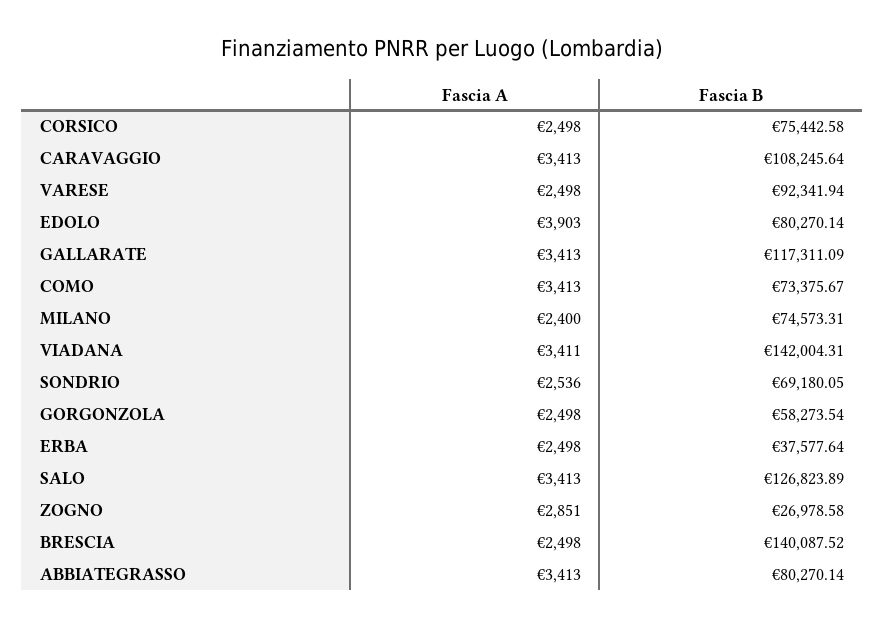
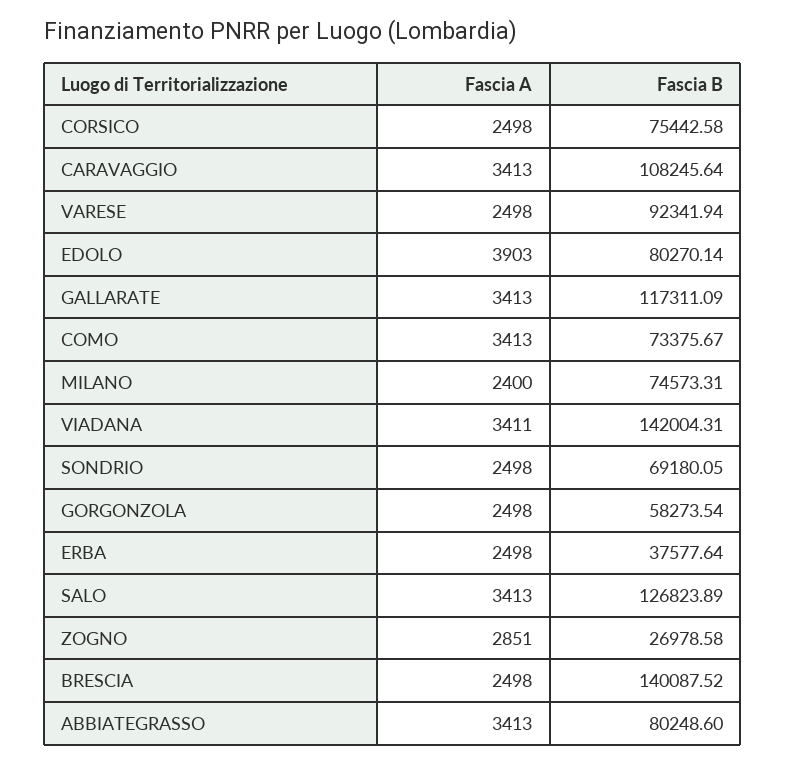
Fascia A, SONDRIO: 2536 -> 2498
Fascia B, ABBIATEGRASSO: 80270.14 -> 80248.6

